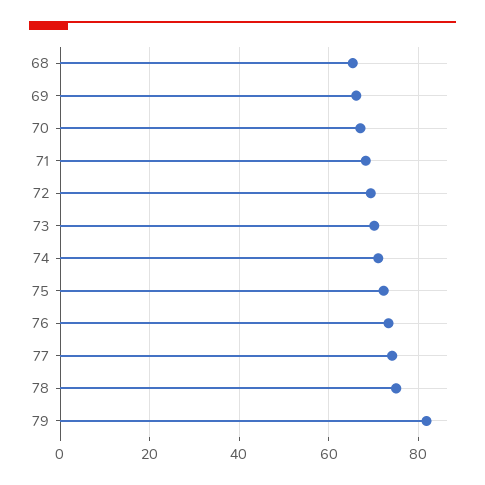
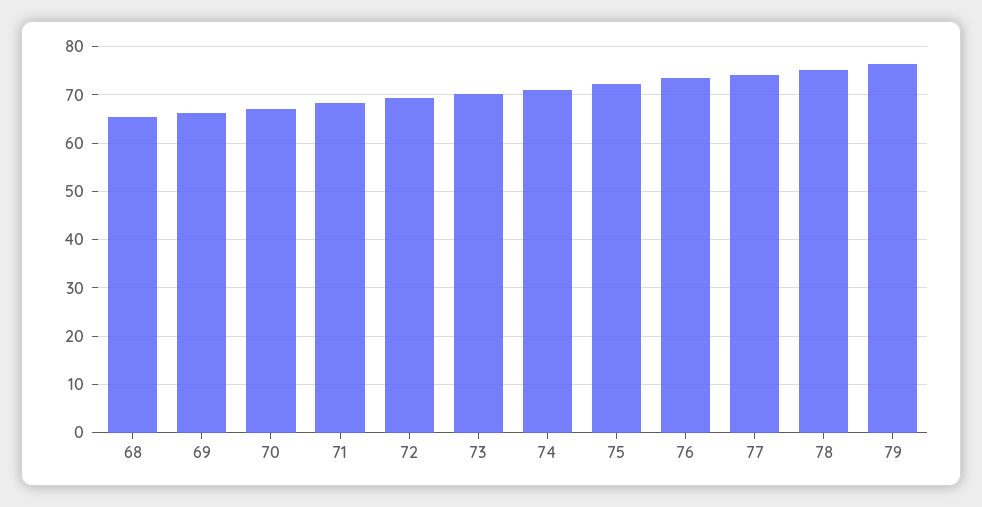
79: 82 -> 76

